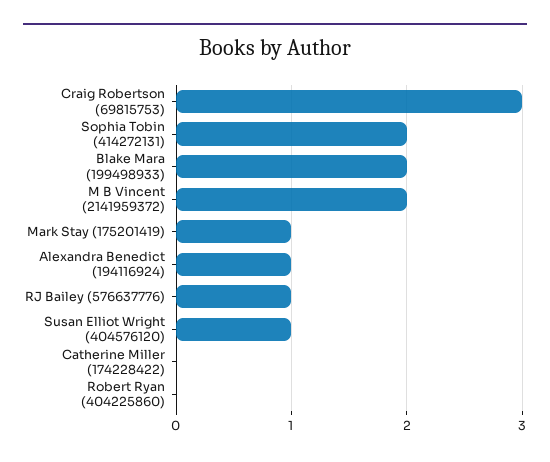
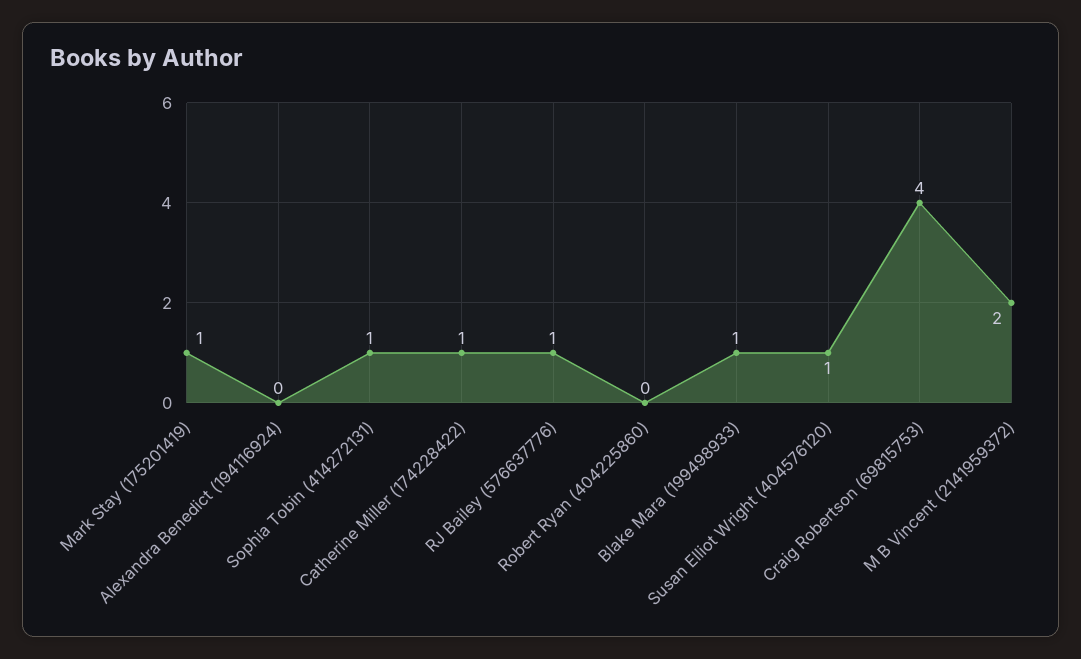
Craig Robertson (69815753): 3 -> 4
Sophia Tobin (414272131): 2 -> 1
Blake Mara (199498933): 2 -> 1
Alexandra Benedict (194116924): 1 -> 0
Catherine Miller (174228422): 0 -> 1

